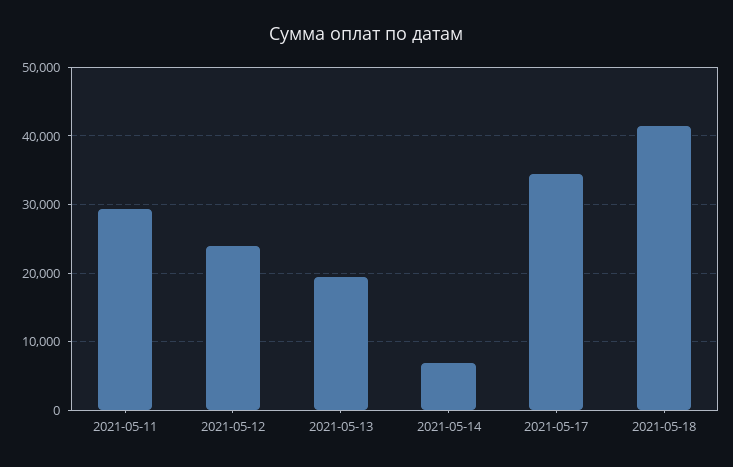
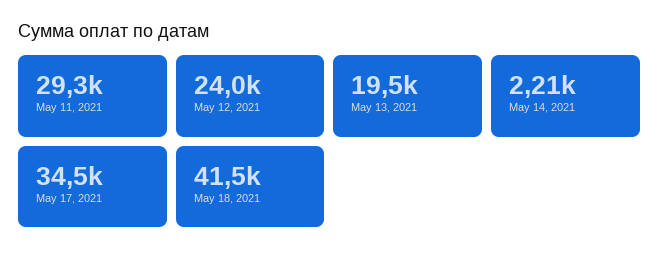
2021-05-14: 7000 -> 2210

